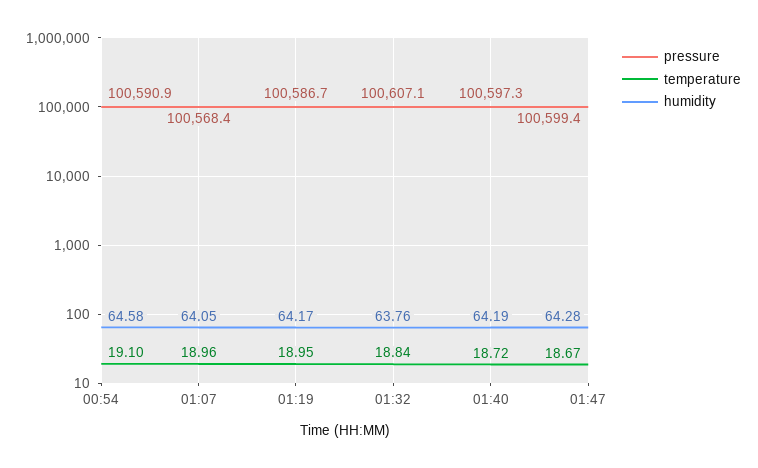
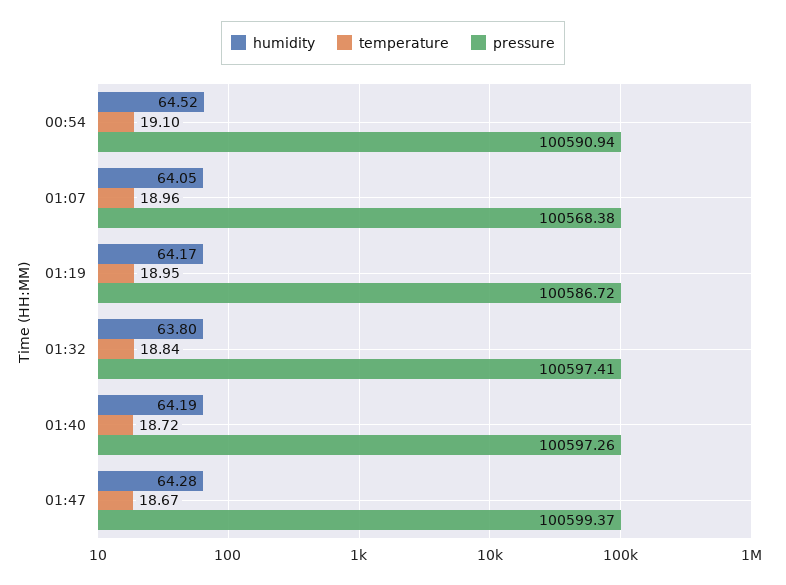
humidity, 00:54: 64.58 -> 64.52
pressure, 01:32: 100607.1 -> 100597.41
humidity, 01:32: 63.76 -> 63.8

